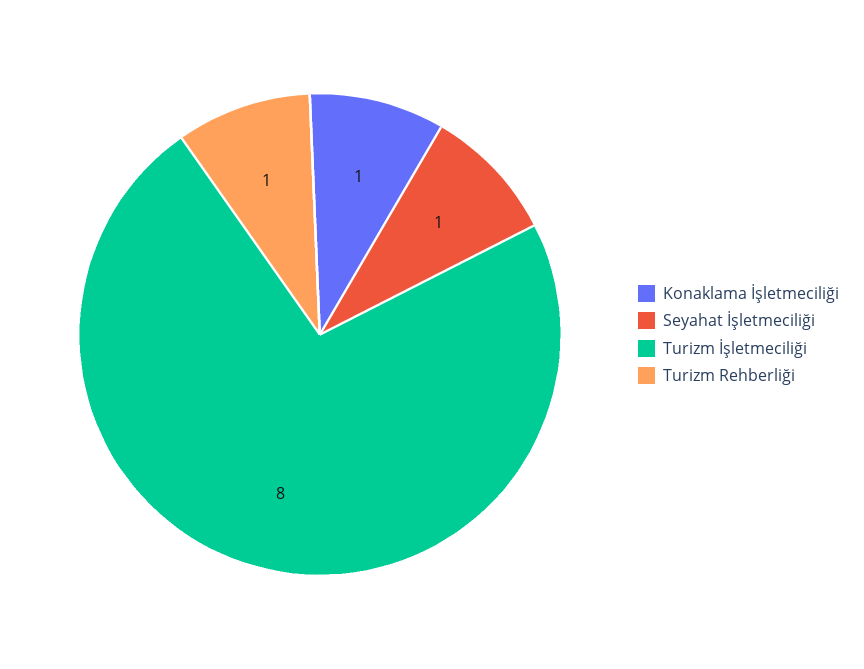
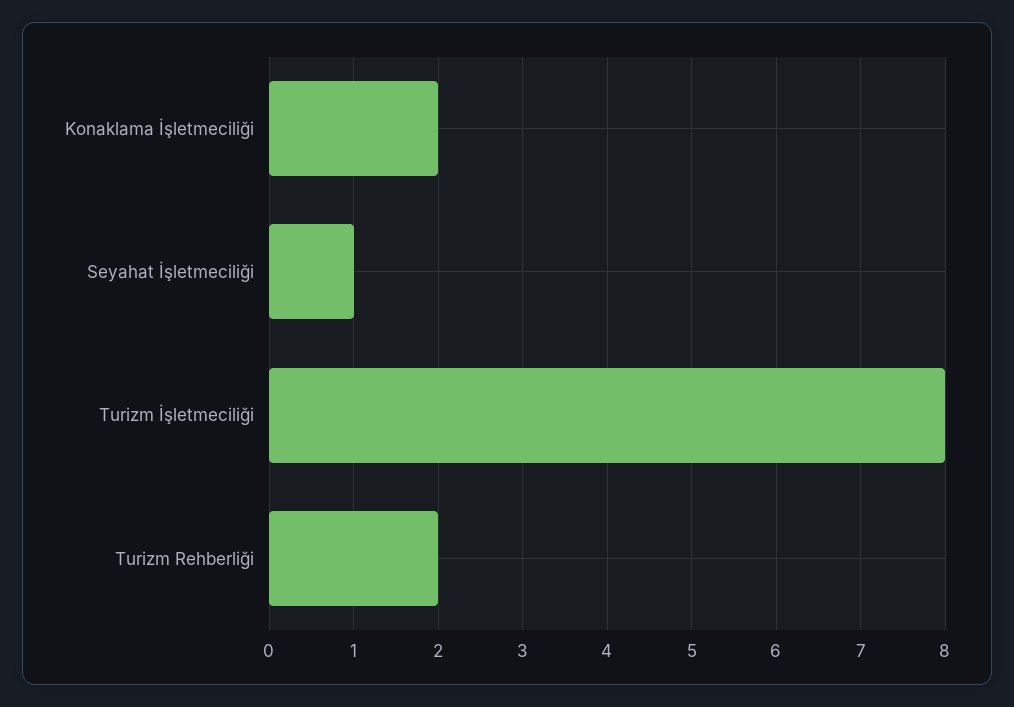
Konaklama İşletmeciliği: 1 -> 2
Turizm Rehberliği: 1 -> 2

